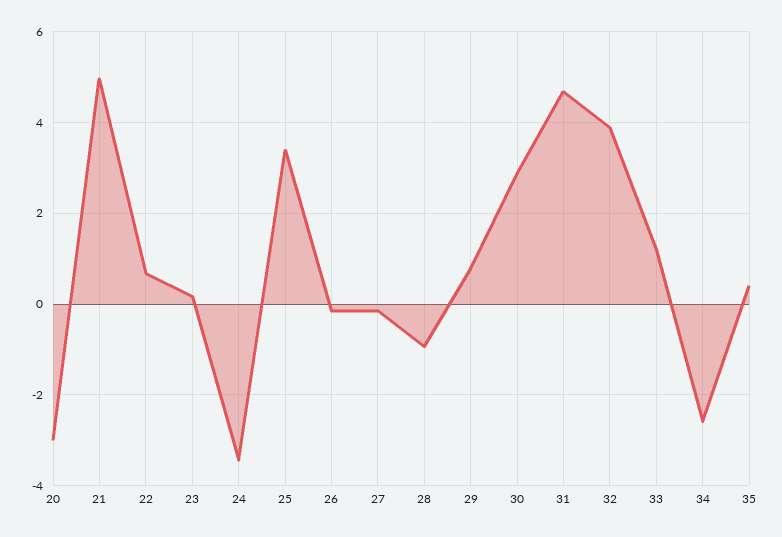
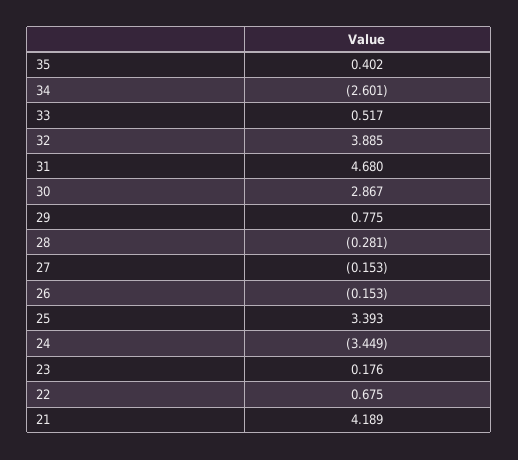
20: -3 -> none
21: 5 -> 4.189
28: -1 -> -0.281
33: 1.2 -> 0.517

